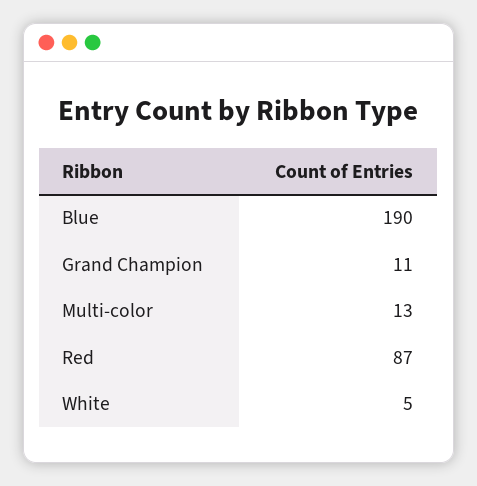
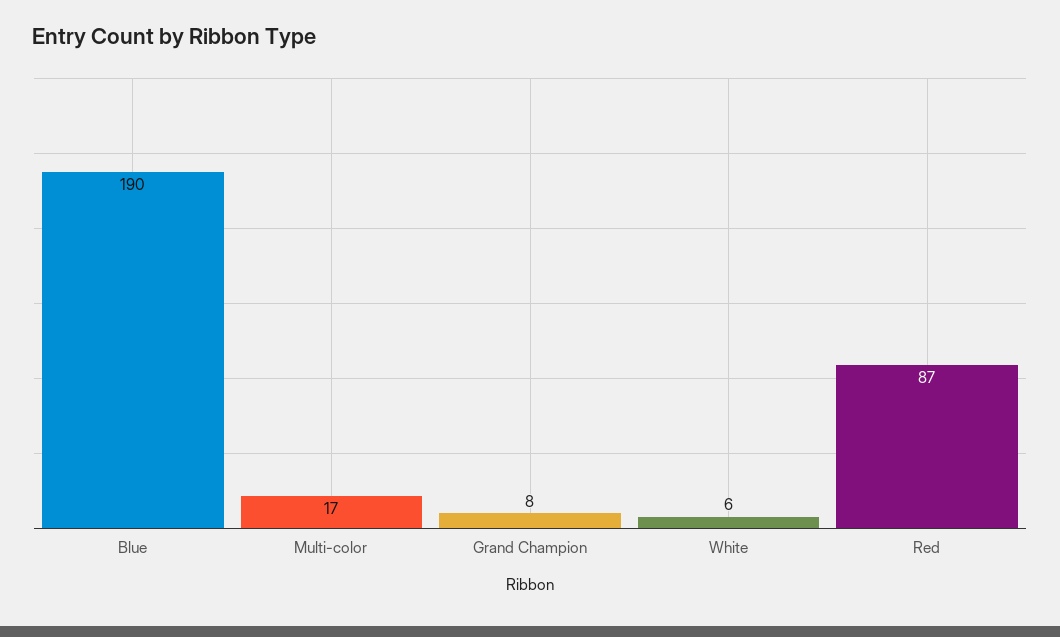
Grand Champion: 11 -> 8
Multi-color: 13 -> 17
White: 5 -> 6

